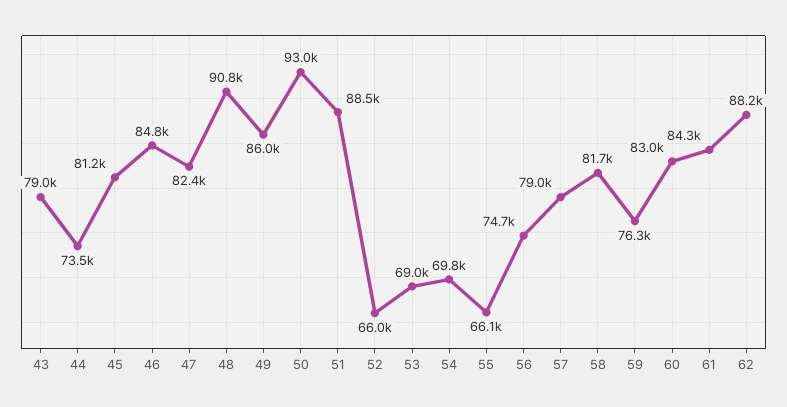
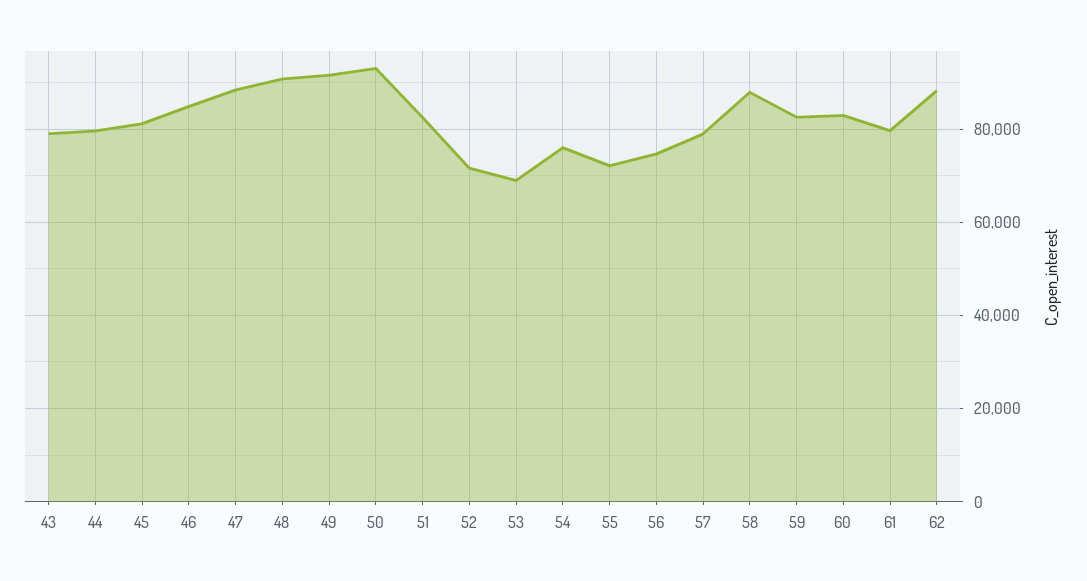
44: 73500 -> 80000
47: 82400 -> 88000
49: 86000 -> 92000
51: 88500 -> 82000
52: 66000 -> 72000
54: 69800 -> 76000
55: 66100 -> 72000
58: 81700 -> 88000
59: 76300 -> 82000
61: 84300 -> 80000

